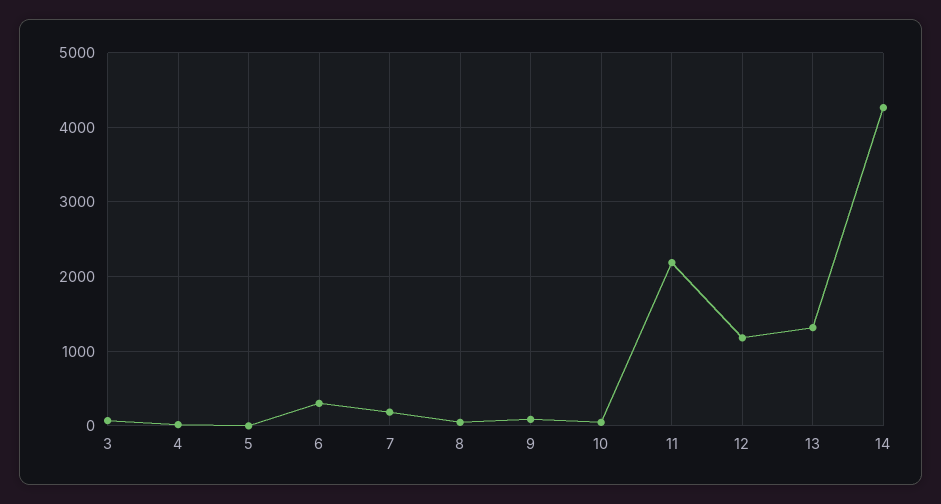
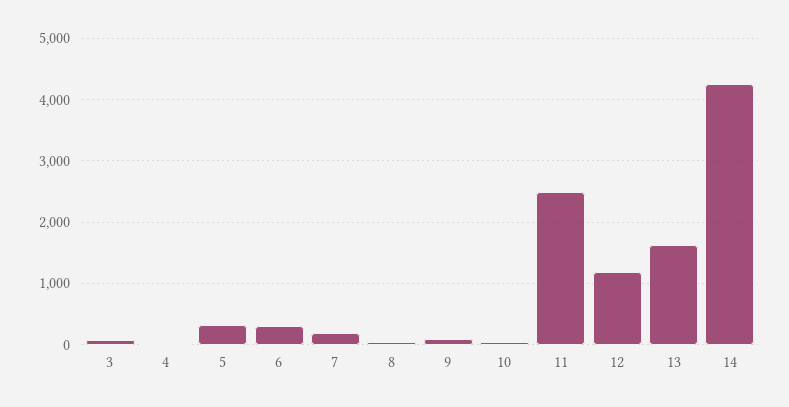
5: 0 -> 300
11: 2200 -> 2500
13: 1300 -> 1600

